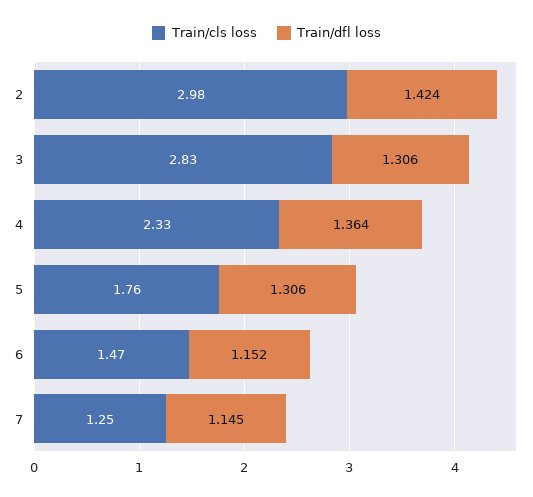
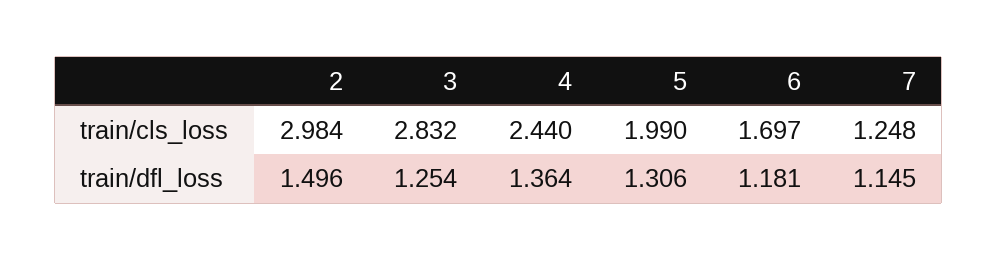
Train/dfl loss, 2: 1.424 -> 1.496
Train/dfl loss, 3: 1.306 -> 1.254
Train/cls loss, 4: 2.33 -> 2.44
Train/cls loss, 5: 1.76 -> 1.99
Train/cls loss, 6: 1.47 -> 1.697
Train/dfl loss, 6: 1.152 -> 1.181

